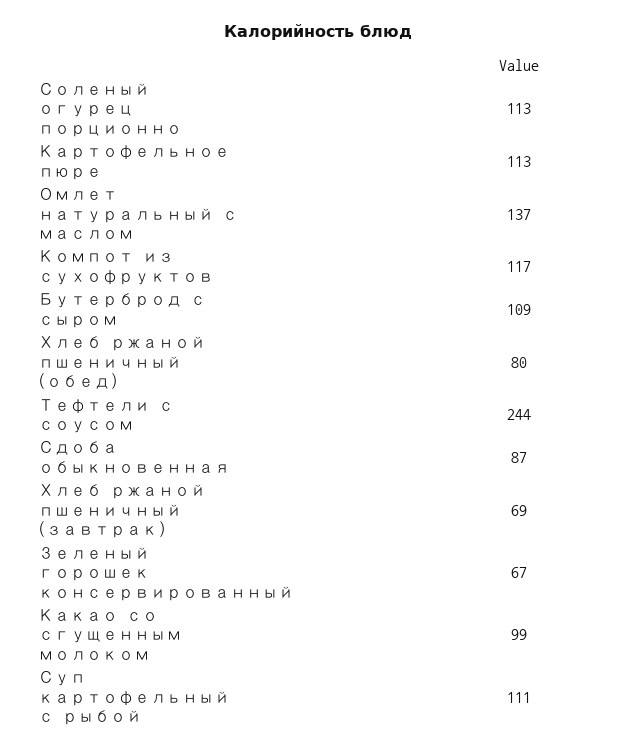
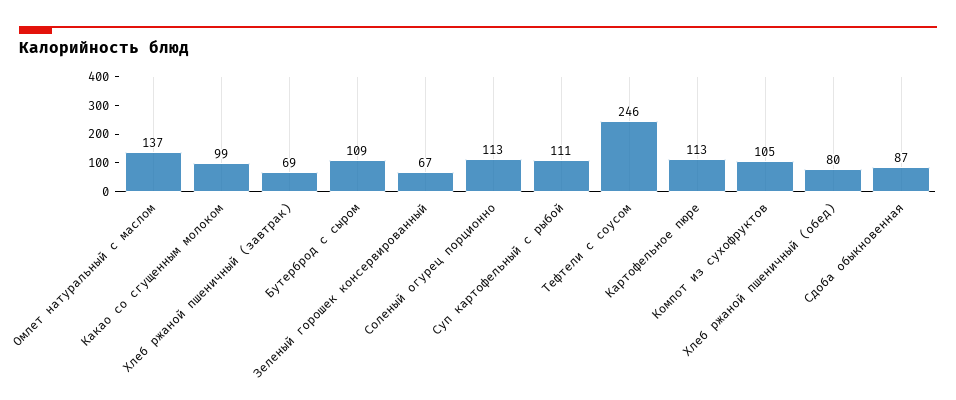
Компот из сухофруктов: 117 -> 105
Тефтели с соусом: 244 -> 246

